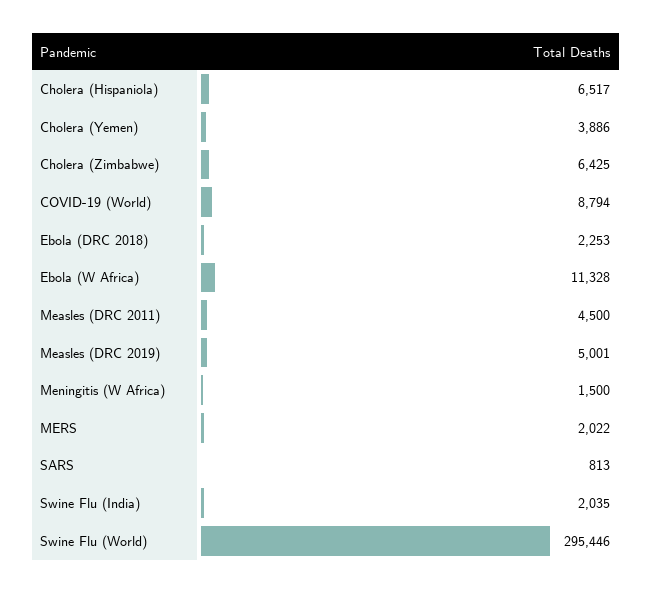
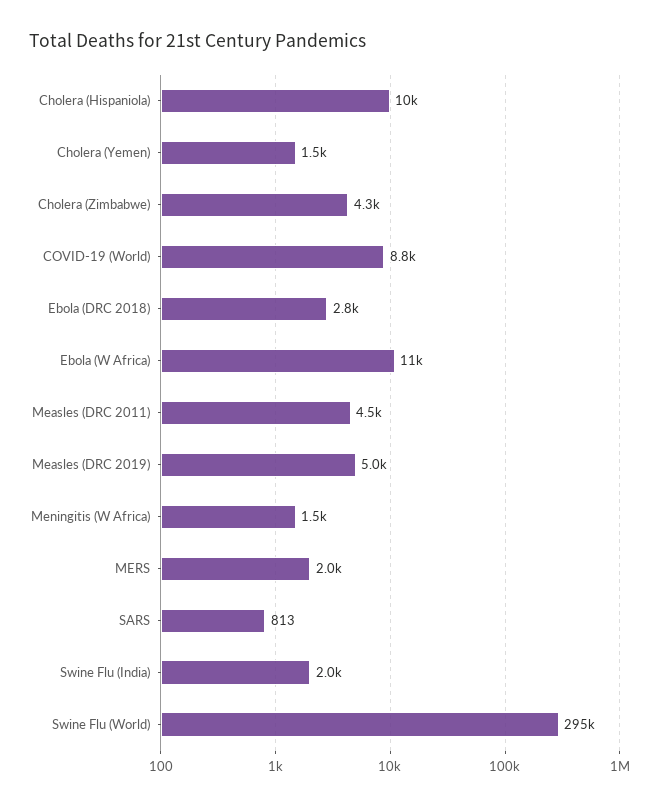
Cholera (Hispaniola): 6517 -> 10000
Cholera (Yemen): 3886 -> 1500
Cholera (Zimbabwe): 6425 -> 4300
Ebola (DRC 2018): 2253 -> 2800

